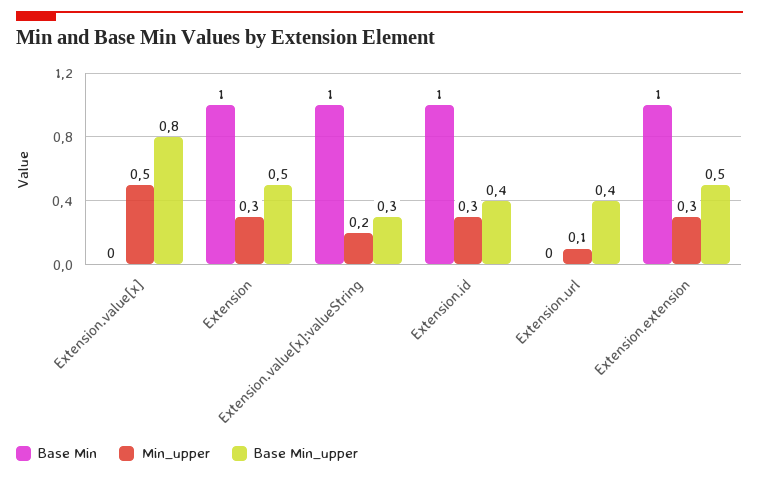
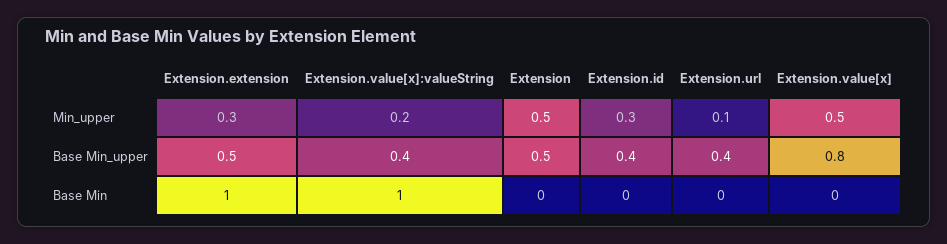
Base Min, Extension: 1 -> 0
Min_upper, Extension: 0.3 -> 0.5
Base Min_upper, Extension.value[x]:valueString: 0.3 -> 0.4
Base Min, Extension.id: 1 -> 0

